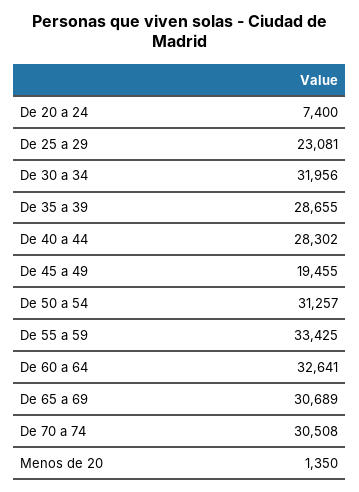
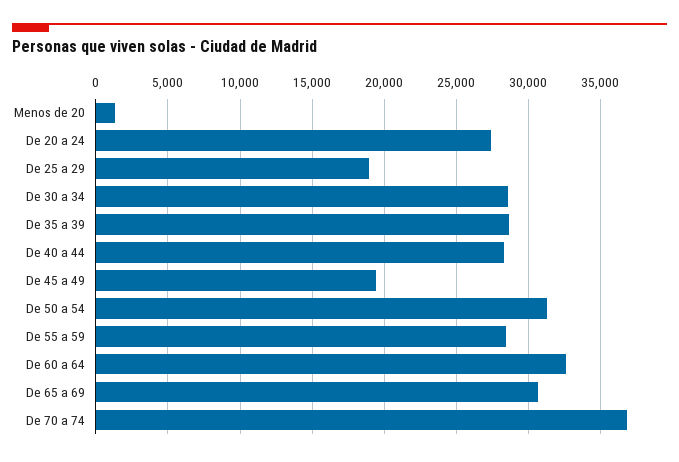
De 20 a 24: 7400 -> 27500
De 25 a 29: 23081 -> 19000
De 30 a 34: 31956 -> 28500
De 55 a 59: 33425 -> 28500
De 70 a 74: 30508 -> 37000

